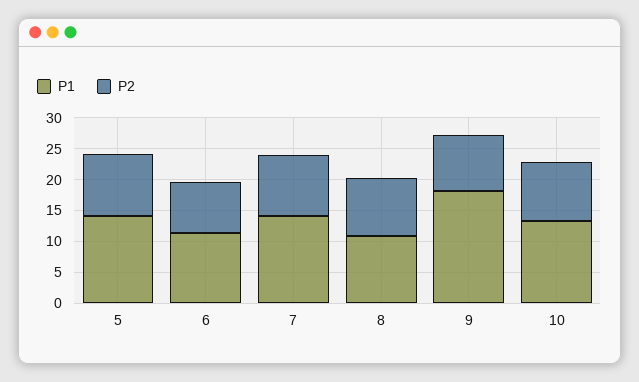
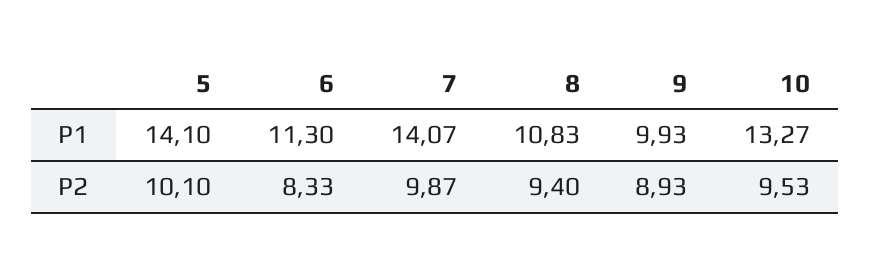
P1, 9: 17.5 -> 9.93

